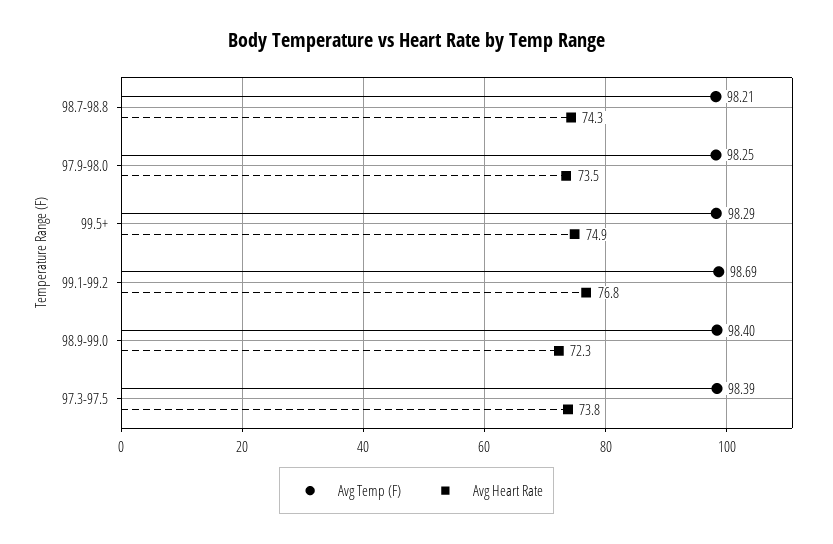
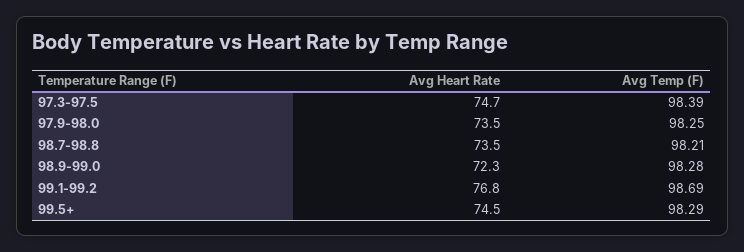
Avg Heart Rate, 98.7-98.8: 74.3 -> 73.5
Avg Heart Rate, 99.5+: 74.9 -> 74.5
Avg Temp (F), 98.9-99.0: 98.4 -> 98.28
Avg Heart Rate, 97.3-97.5: 73.8 -> 74.7

